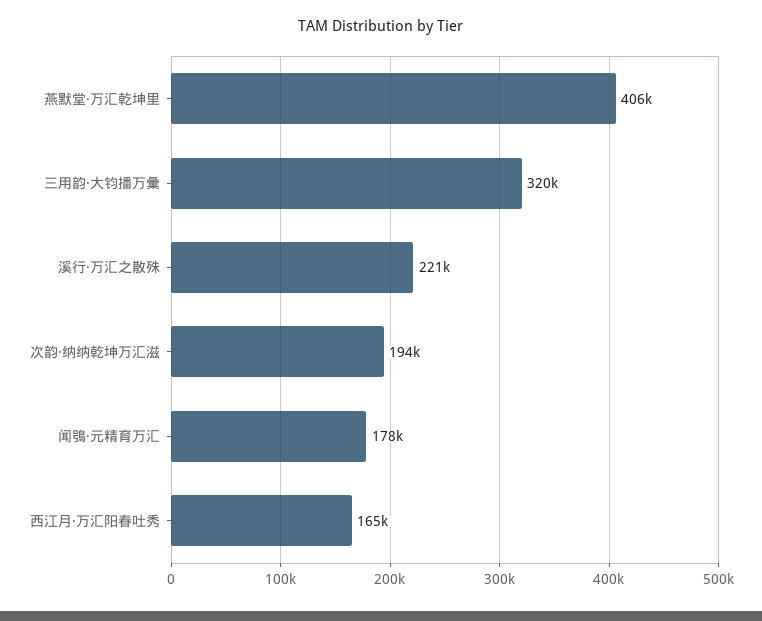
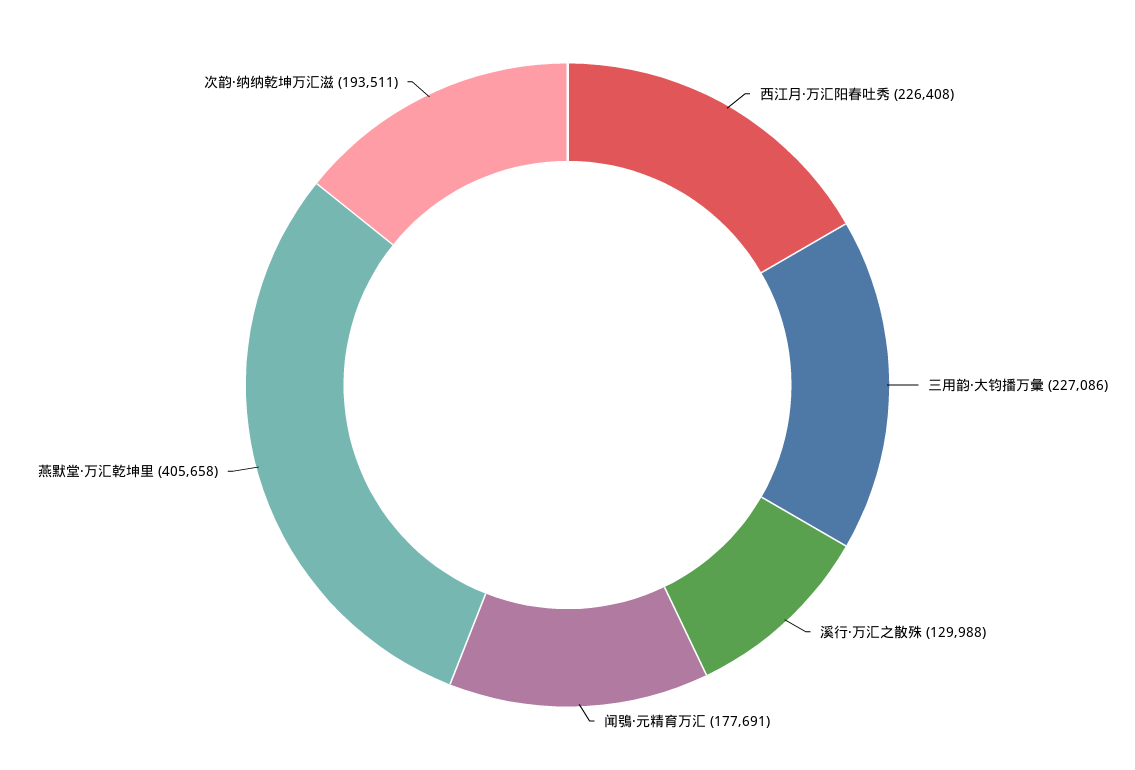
三用韵·大钧播万彙: 320000 -> 227086
溪行·万汇之散殊: 221000 -> 129988
西江月·万汇阳春吐秀: 165000 -> 226408

